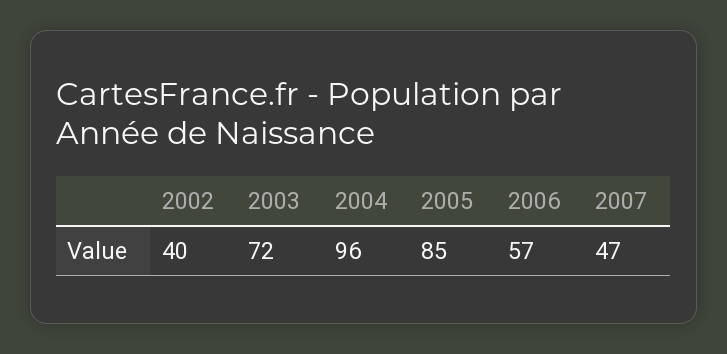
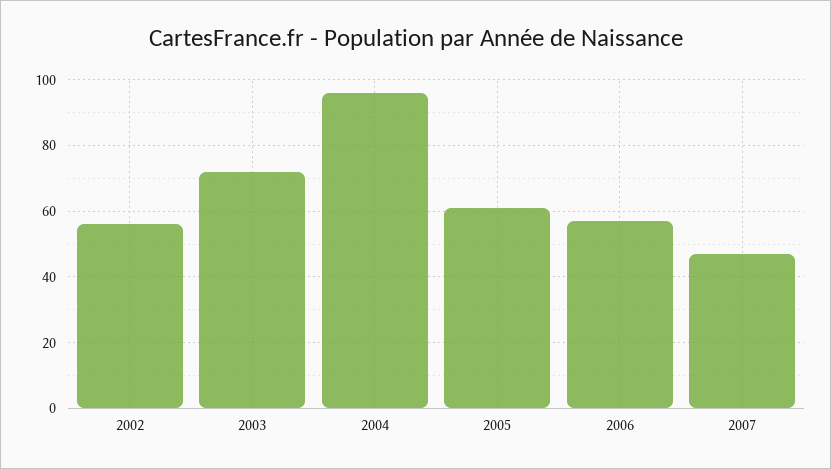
2002: 40 -> 55
2005: 85 -> 60

